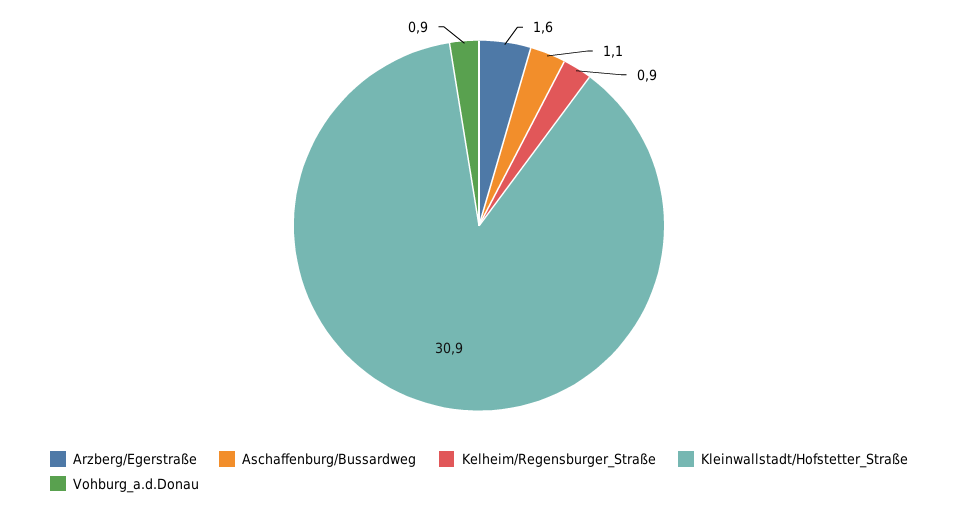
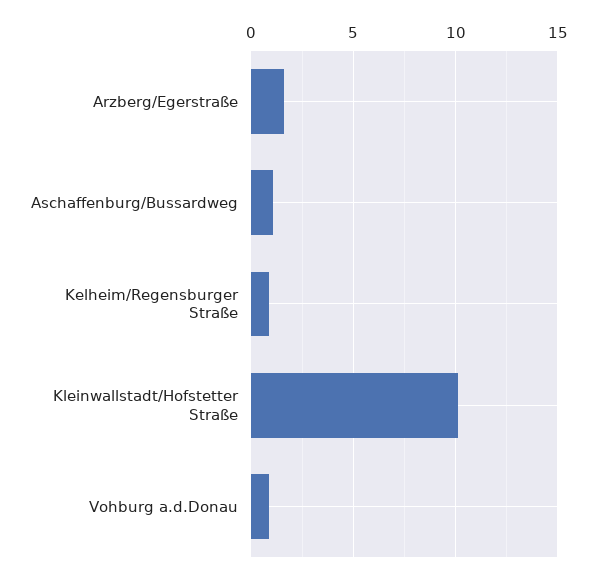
Kleinwallstadt/Hofstetter_Straße: 30.9 -> 10

